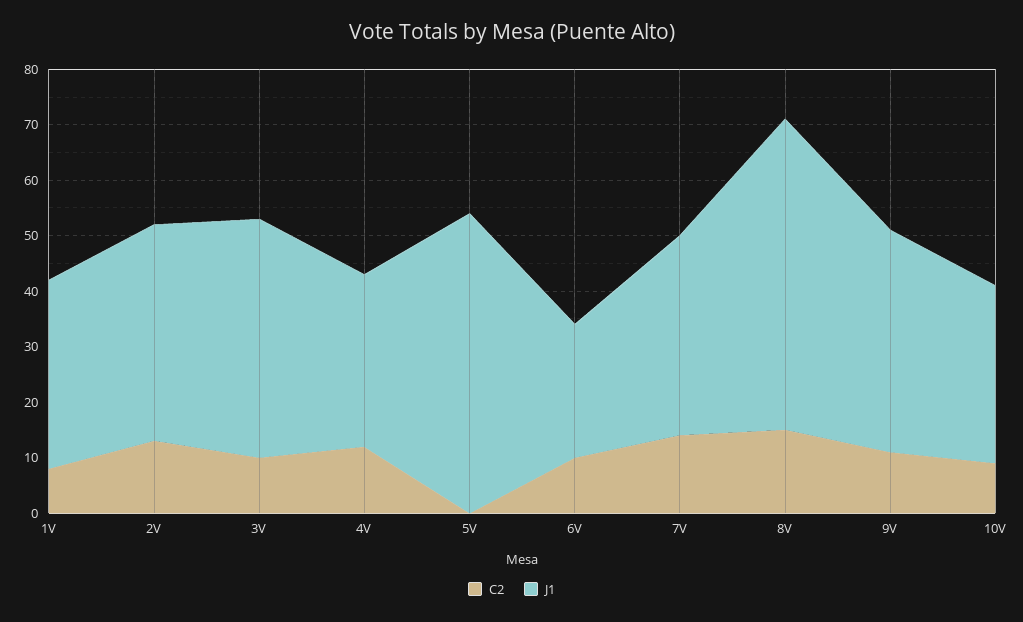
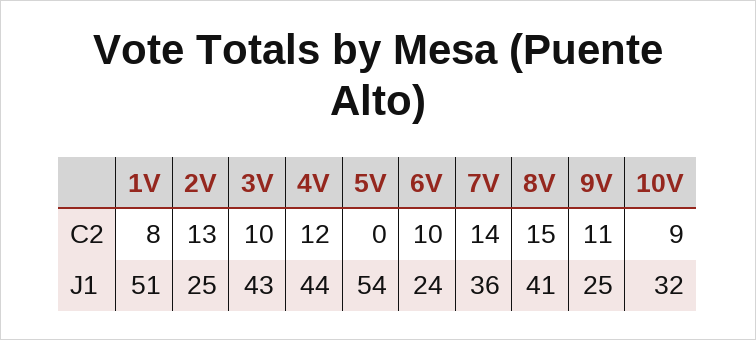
J1, 1V: 35 -> 51
J1, 2V: 40 -> 25
J1, 4V: 30 -> 44
J1, 8V: 55 -> 41
J1, 9V: 40 -> 25

